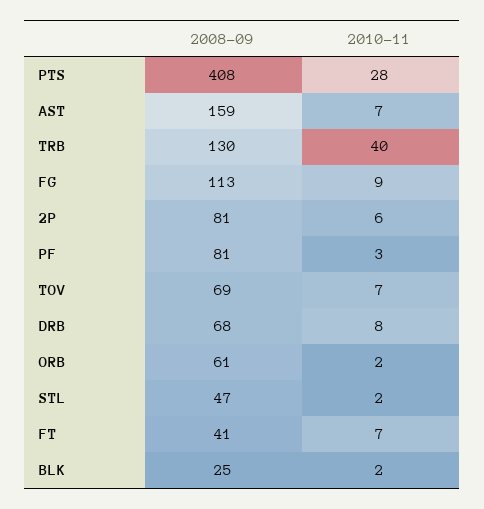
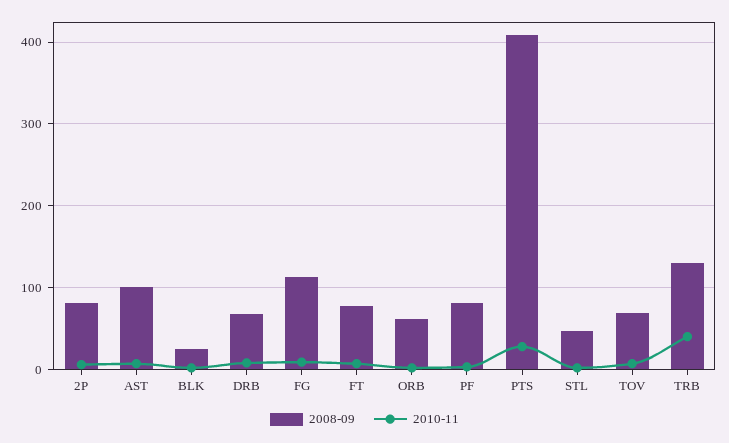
2008-09, AST: 159 -> 100
2008-09, FT: 41 -> 80

